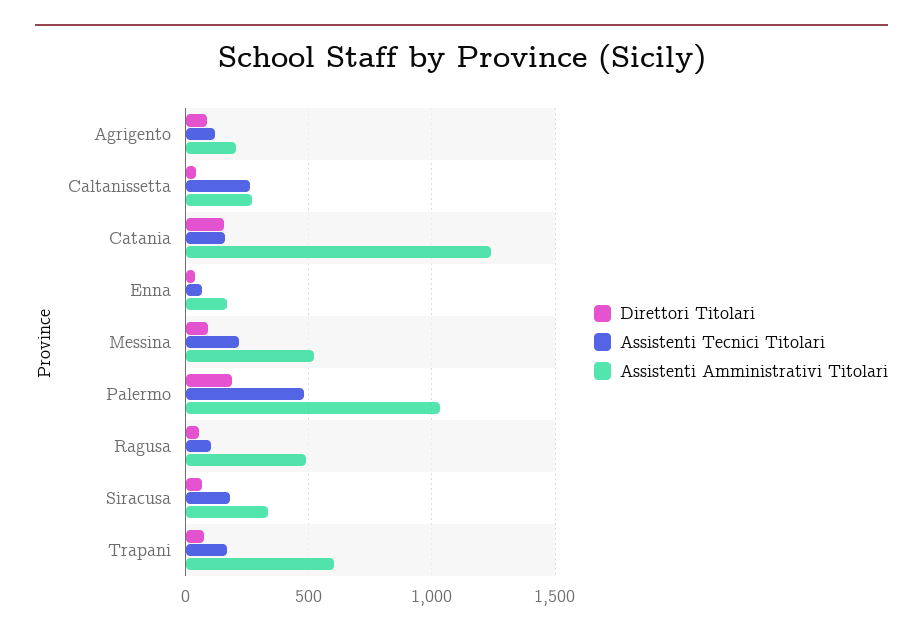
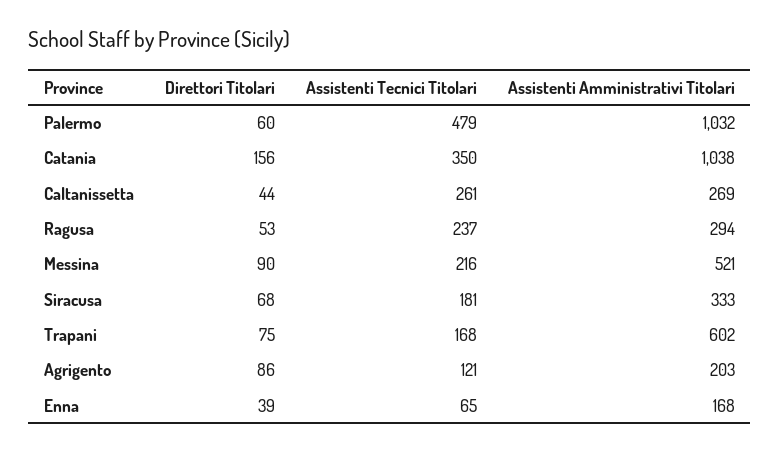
Assistenti Tecnici Titolari, Catania: 150 -> 350
Assistenti Amministrativi Titolari, Catania: 1250 -> 1038
Direttori Titolari, Palermo: 200 -> 60
Assistenti Tecnici Titolari, Ragusa: 100 -> 237
Assistenti Amministrativi Titolari, Ragusa: 500 -> 294

